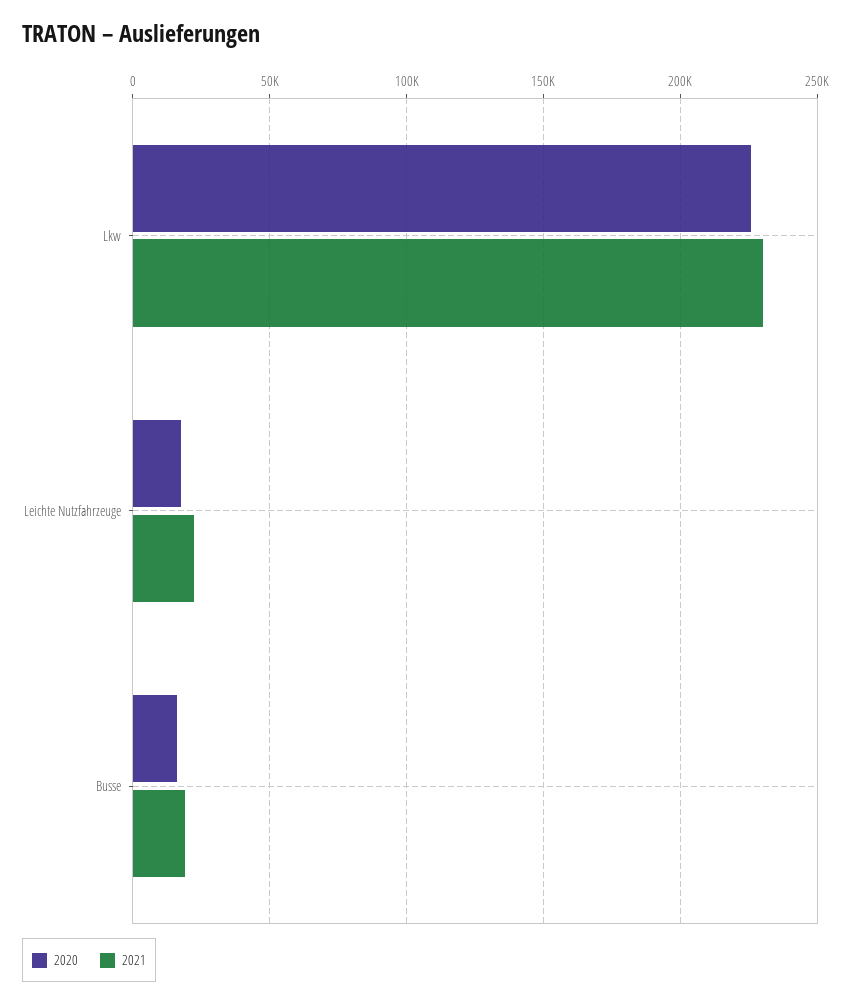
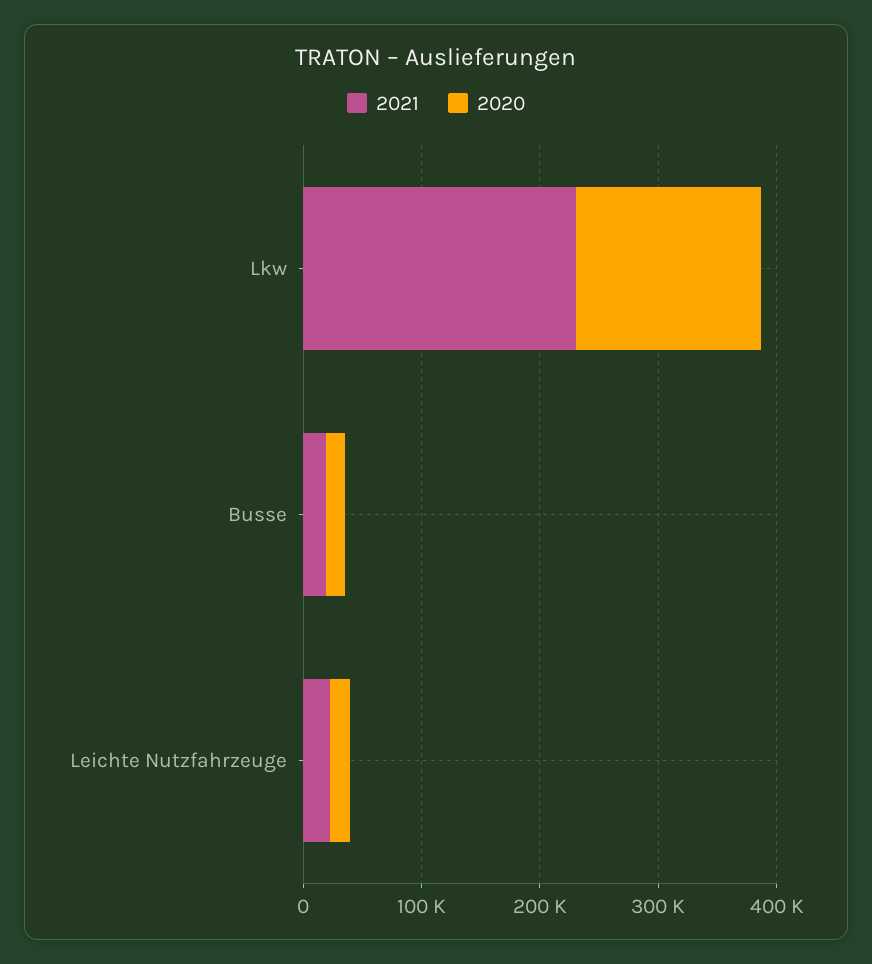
2020, Lkw: 225000 -> 160000

